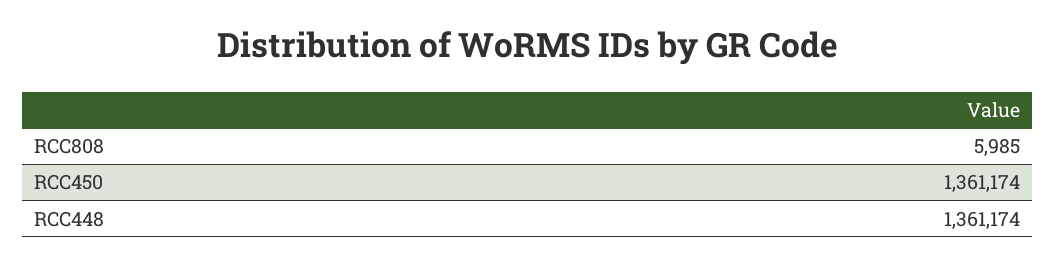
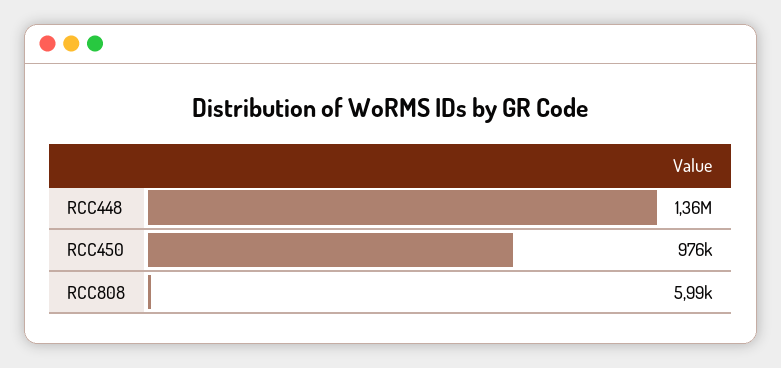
RCC450: 1361174 -> 976000

